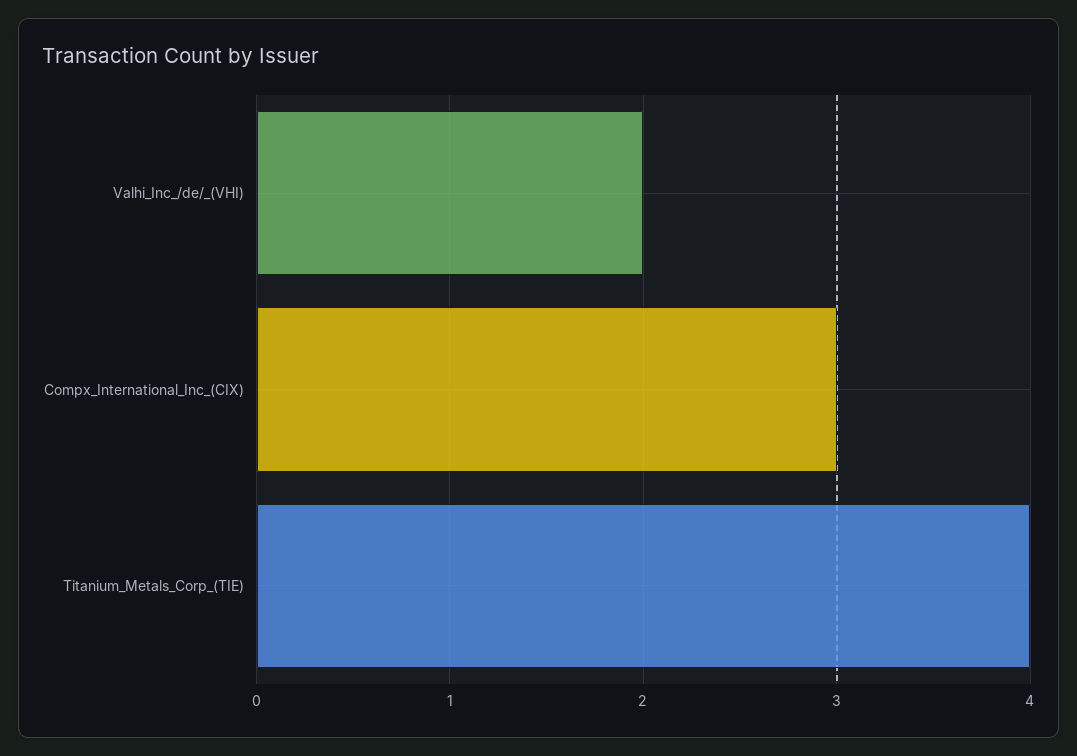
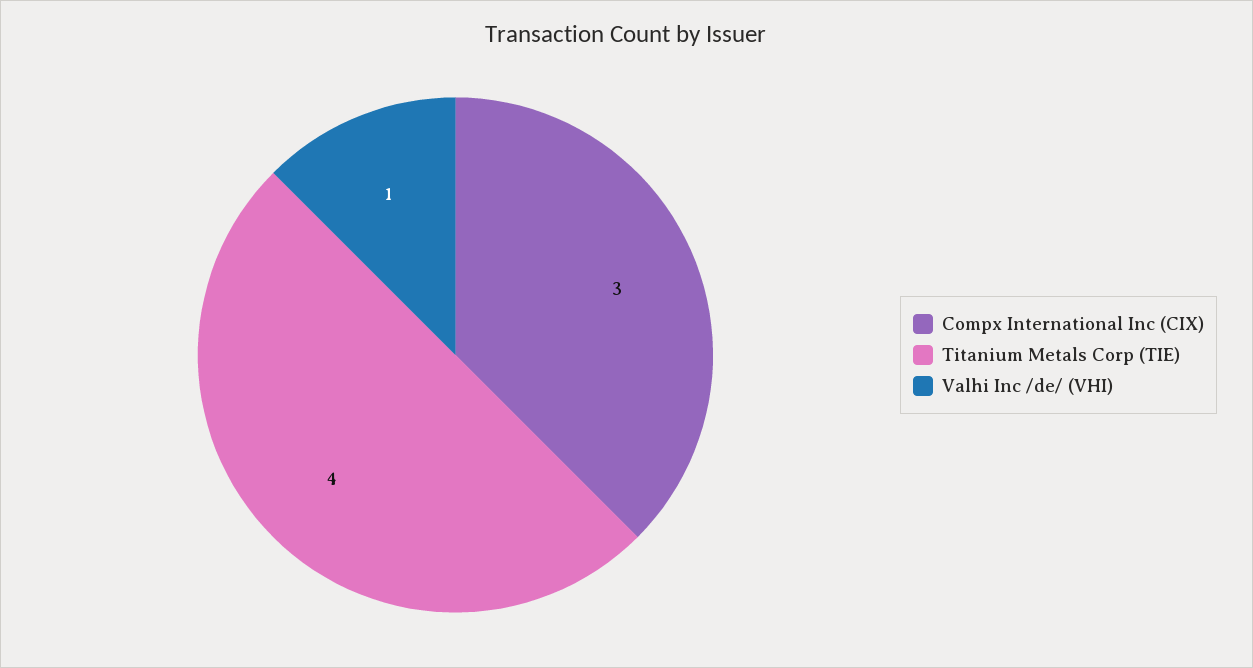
Valhi_Inc_/de/_(VHI): 2 -> 1

